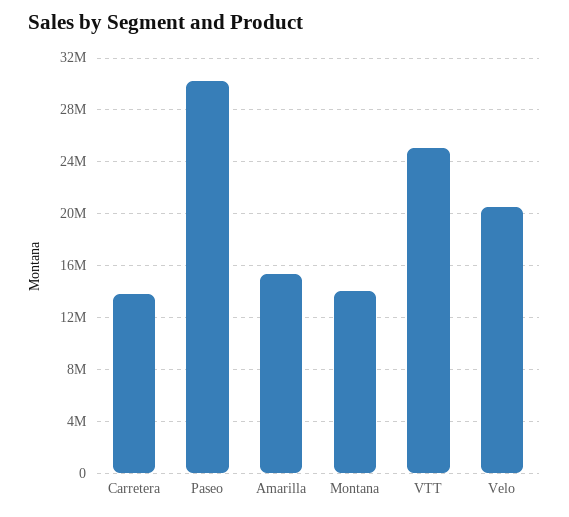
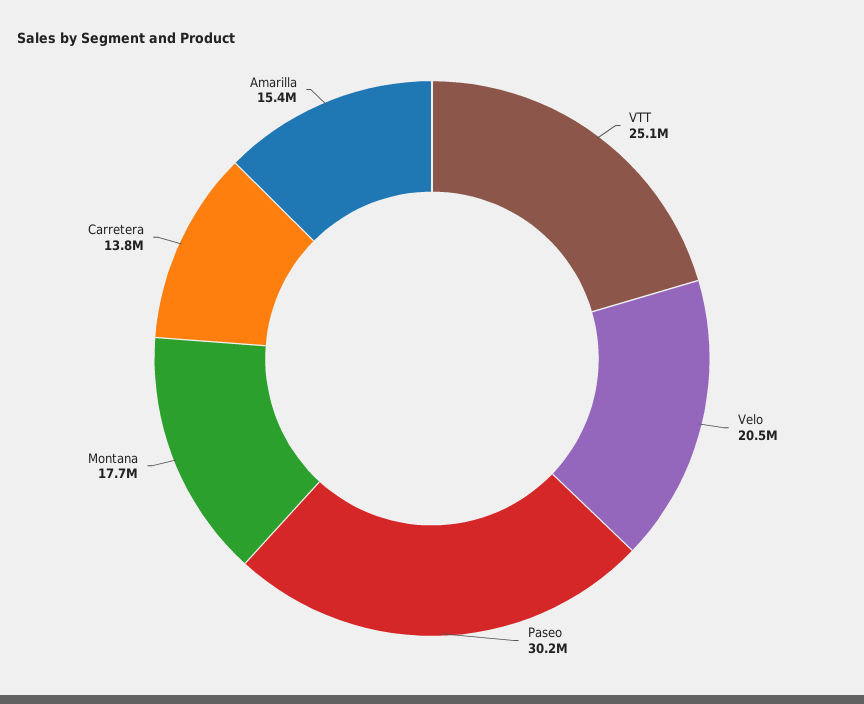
Montana: 14000000 -> 17700000

